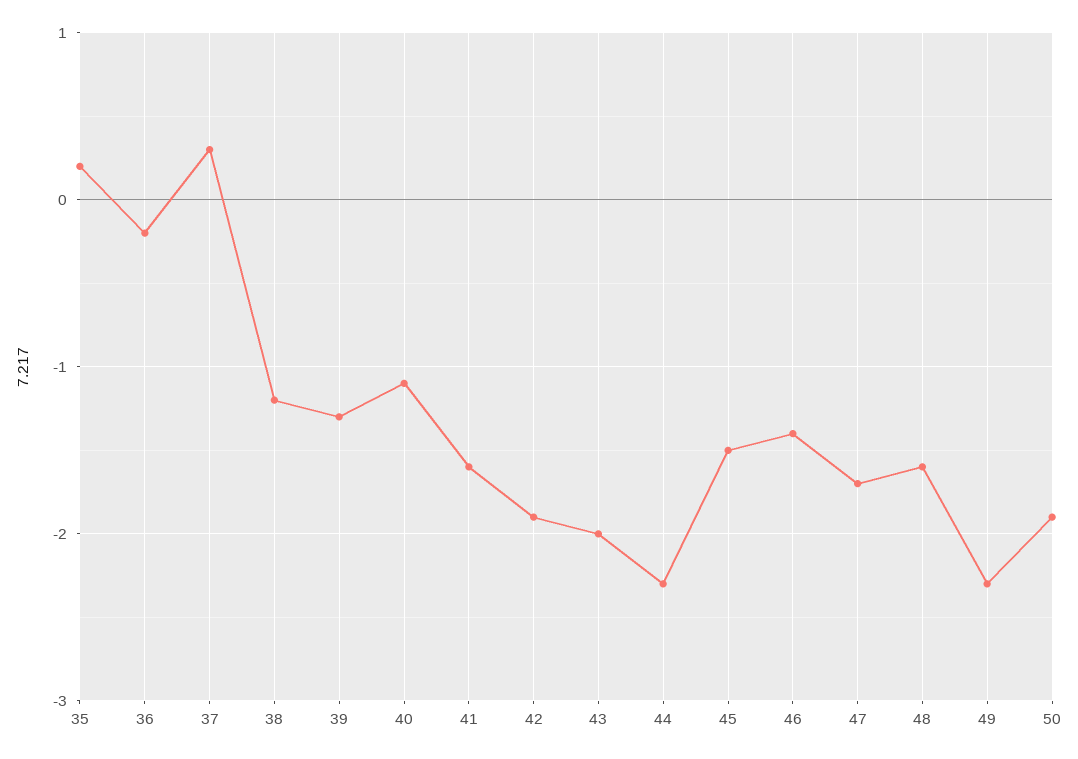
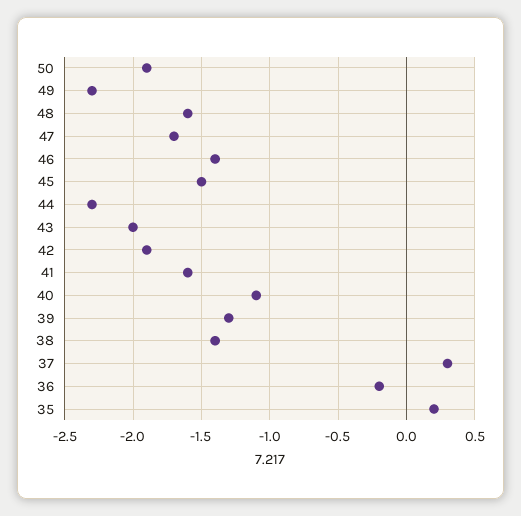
38: -1.2 -> -1.4

